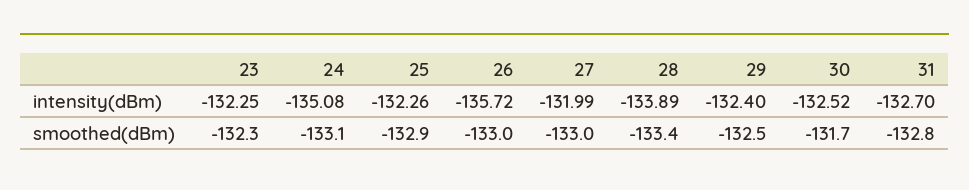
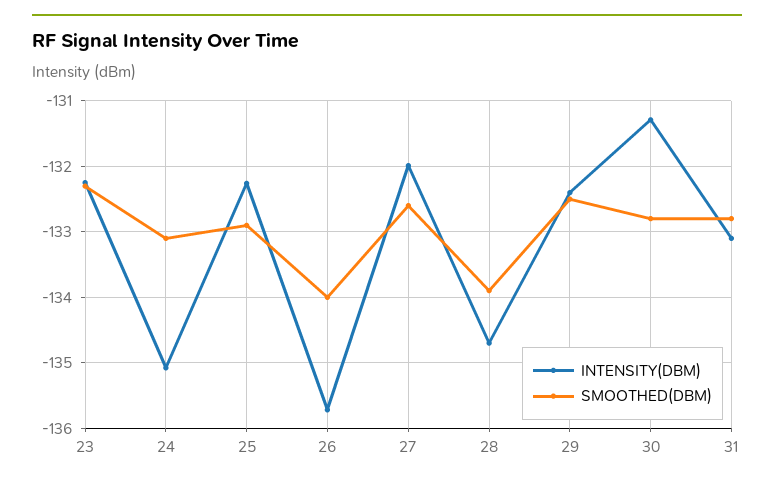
intensity(dBm), 28: -133.89 -> -134.7
intensity(dBm), 30: -132.52 -> -131.3
intensity(dBm), 31: -132.7 -> -133.1
smoothed(dBm), 26: -133 -> -134
smoothed(dBm), 27: -133 -> -132.6
smoothed(dBm), 28: -133.4 -> -133.9
smoothed(dBm), 30: -131.7 -> -132.8

